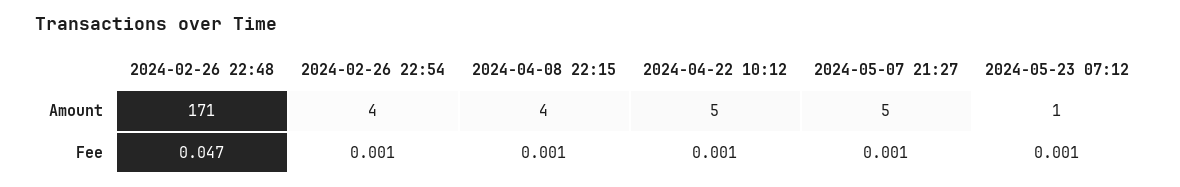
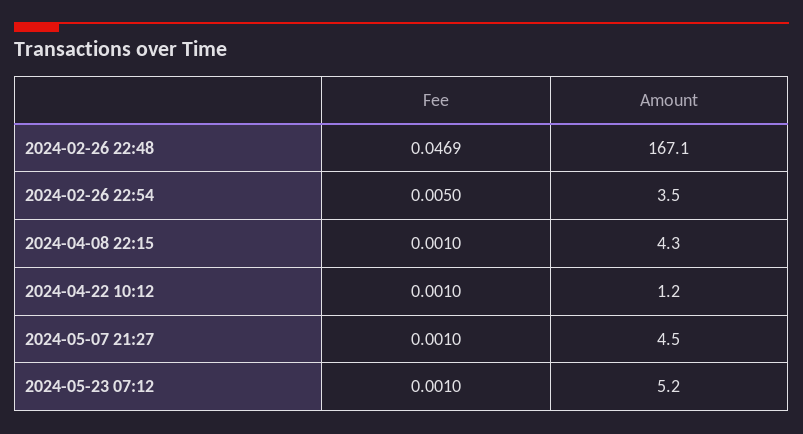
2024-02-26 22:48, Amount: 171 -> 167.1
2024-04-22 10:12, Amount: 5 -> 1.2
2024-05-23 07:12, Amount: 1 -> 5.2
2024-02-26 22:54, Fee: 0.001 -> 0.005

